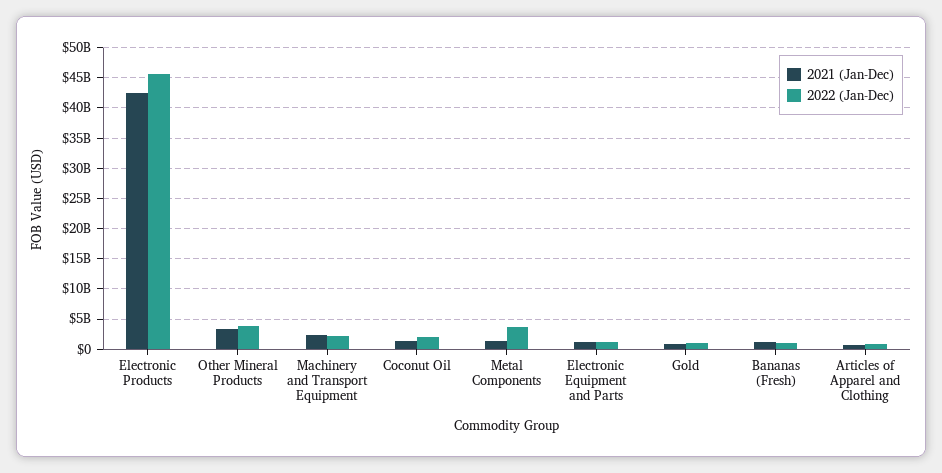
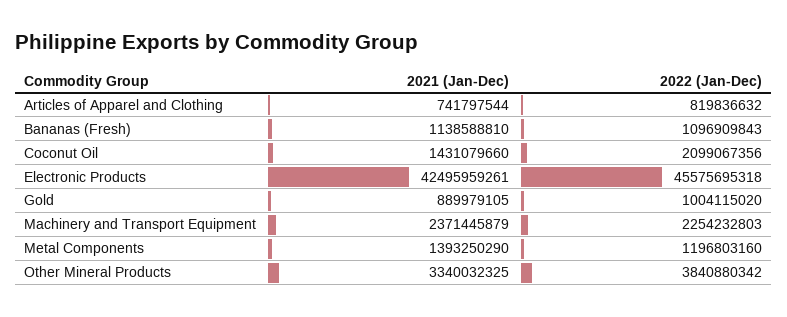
2022 (Jan-Dec), Metal Components: 4000000000 -> 1196803160
2021 (Jan-Dec), Electronic Equipment and Parts: 1000000000 -> none
2022 (Jan-Dec), Electronic Equipment and Parts: 1000000000 -> none

